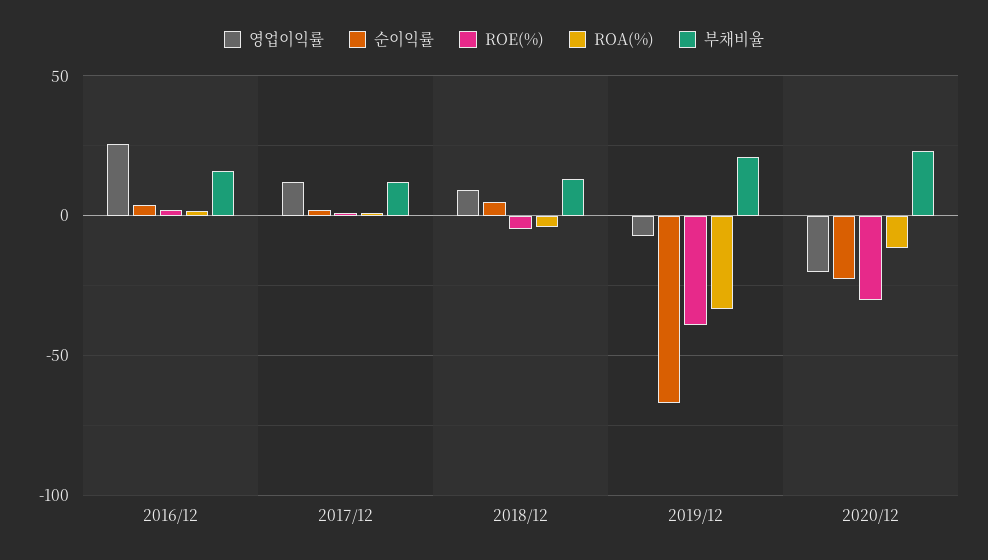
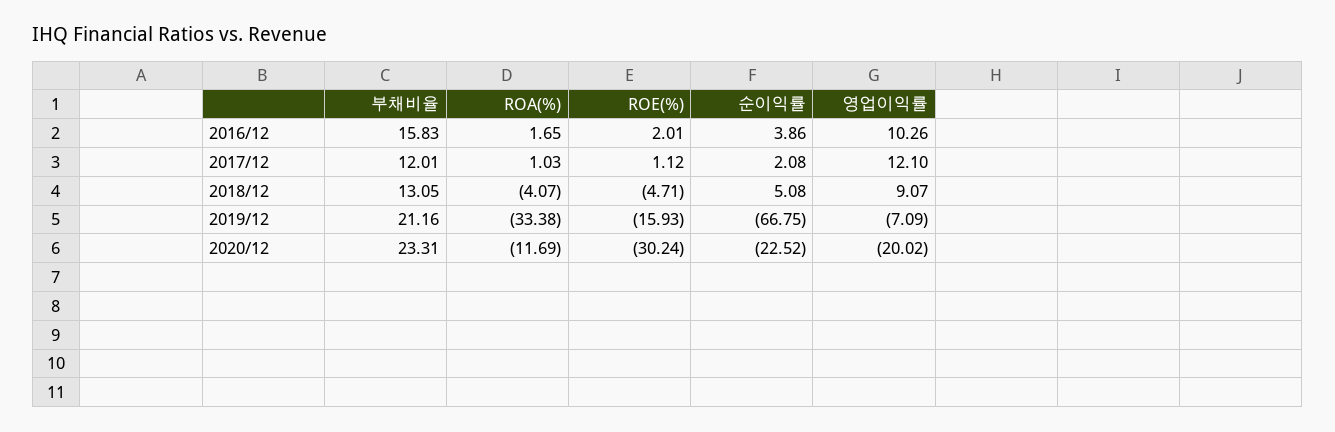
영업이익률, 2016/12: 25 -> 10.26
ROE(%), 2019/12: -40 -> -15.93

